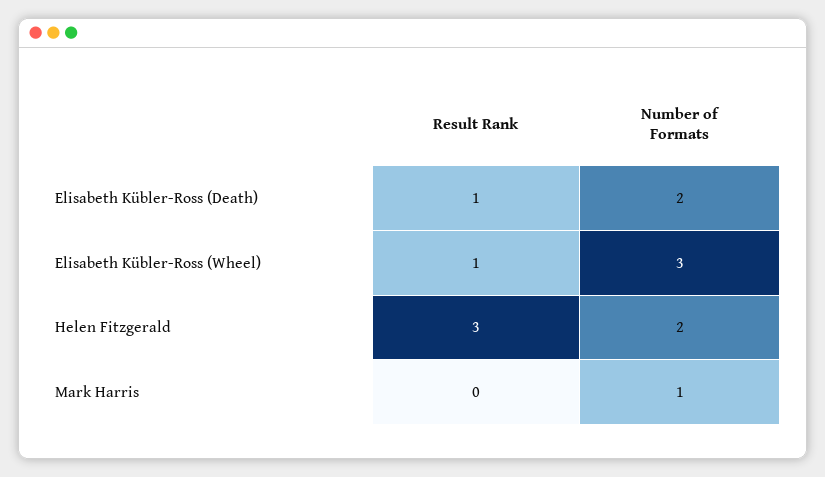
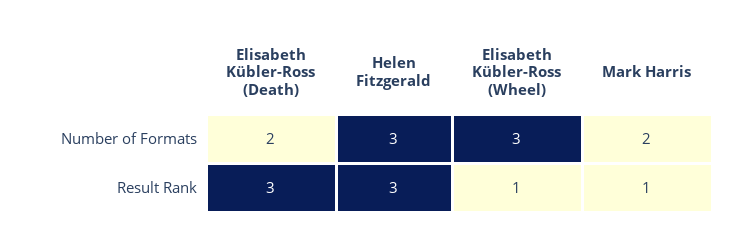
Result Rank, Elisabeth Kübler-Ross (Death): 1 -> 3
Number of Formats, Helen Fitzgerald: 2 -> 3
Result Rank, Mark Harris: 0 -> 1
Number of Formats, Mark Harris: 1 -> 2

